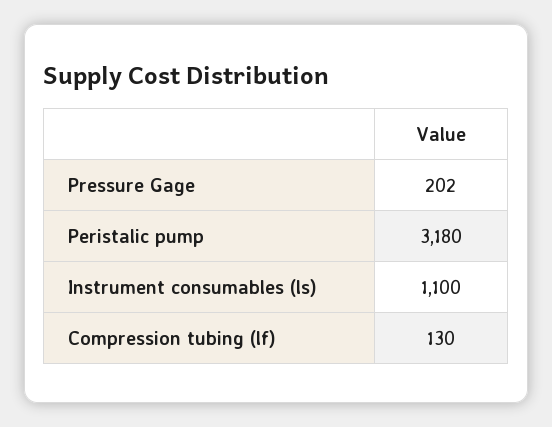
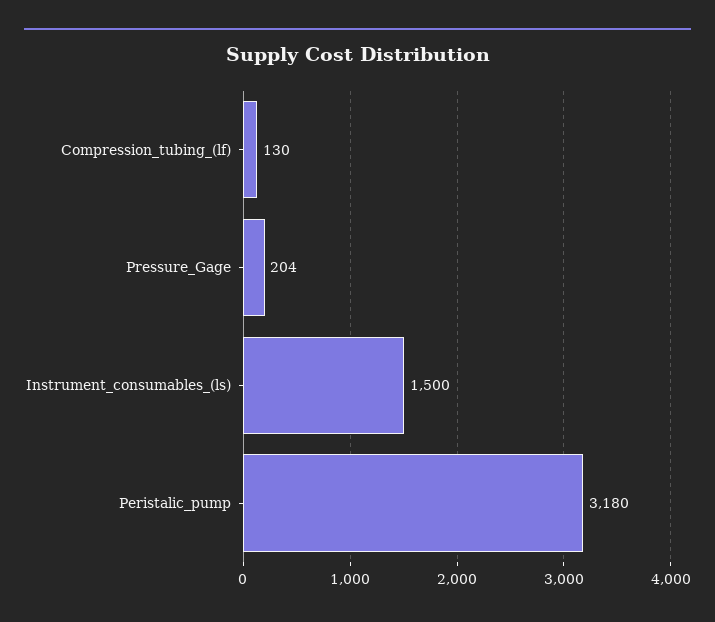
Pressure Gage: 202 -> 204
Instrument consumables (ls): 1100 -> 1500

